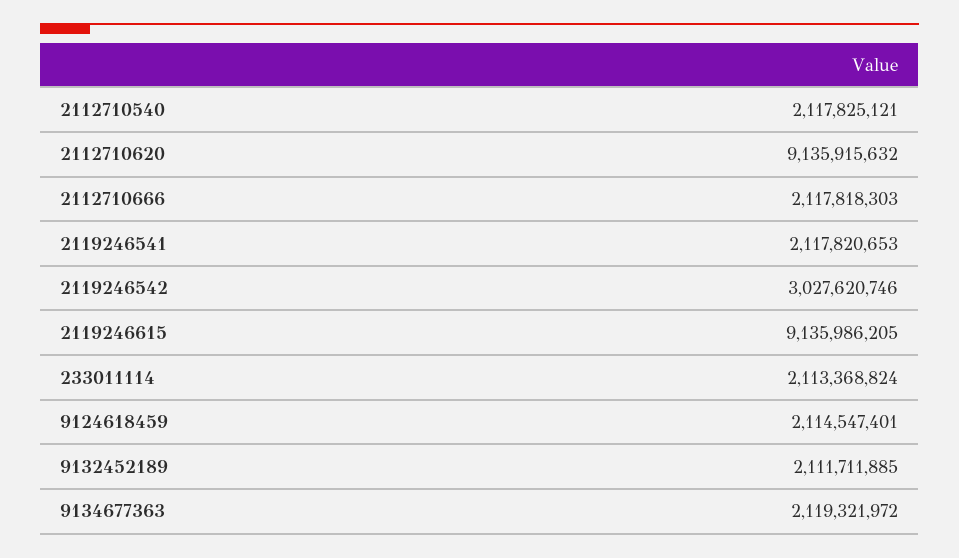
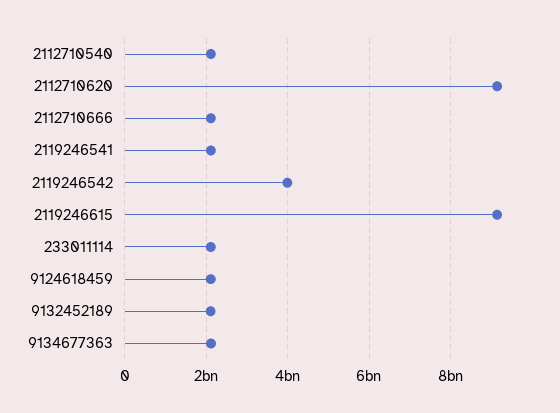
2119246542: 3027620746 -> 4000000000

